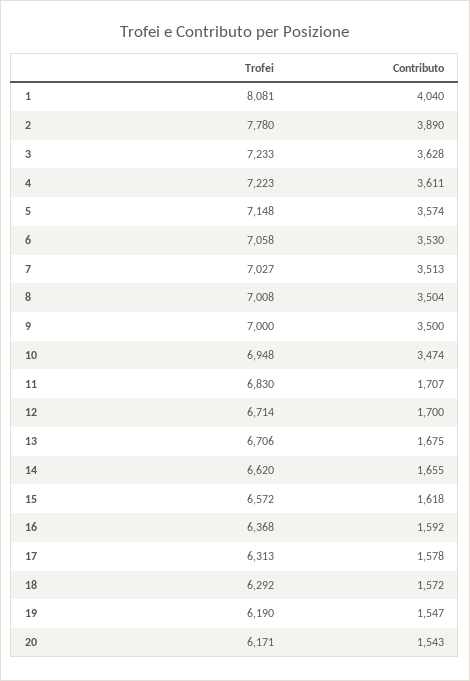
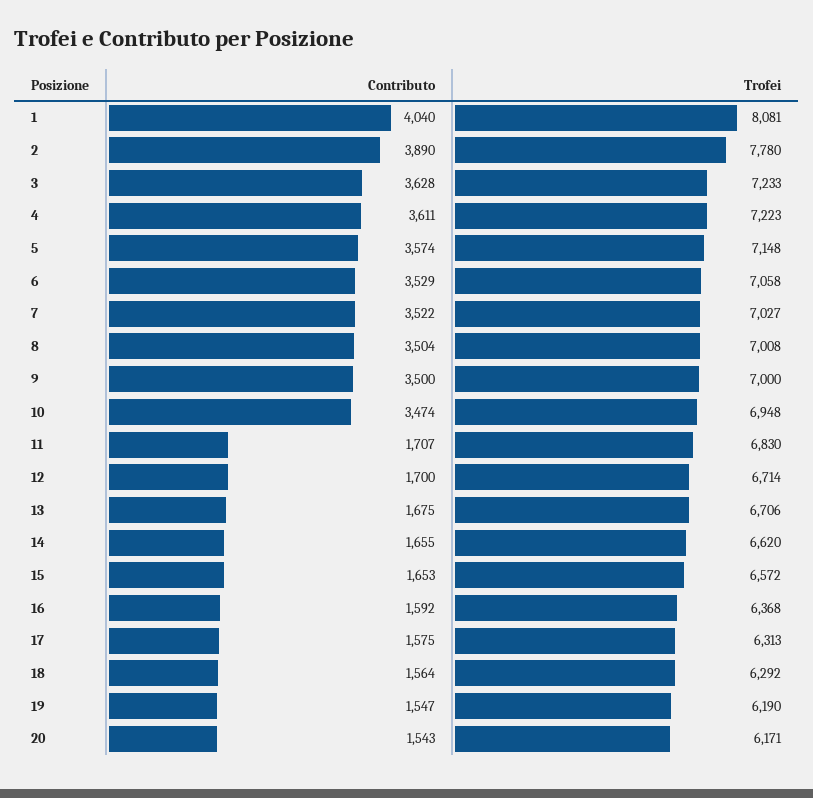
Contributo, 6: 3530 -> 3529
Contributo, 7: 3513 -> 3522
Contributo, 15: 1618 -> 1653
Contributo, 17: 1578 -> 1575
Contributo, 18: 1572 -> 1564

